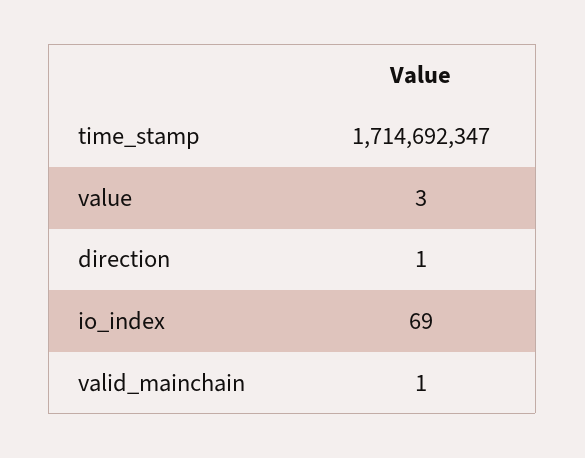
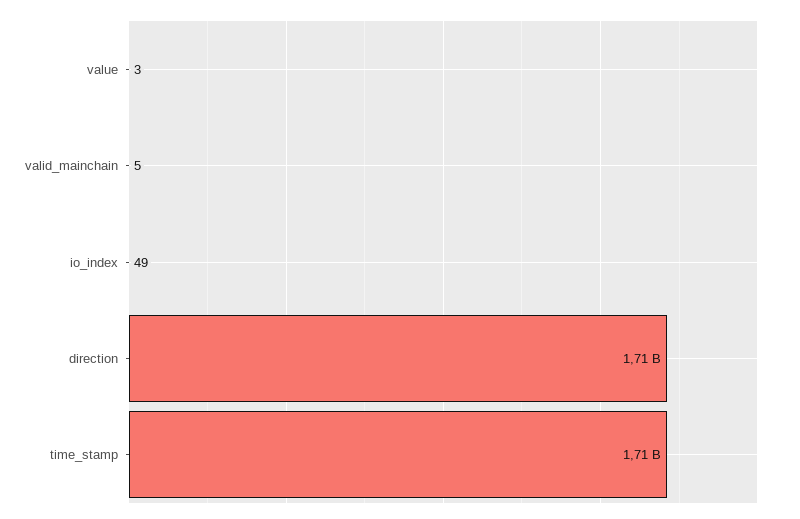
direction: 1 -> 1710000000
io_index: 69 -> 49
valid_mainchain: 1 -> 5

